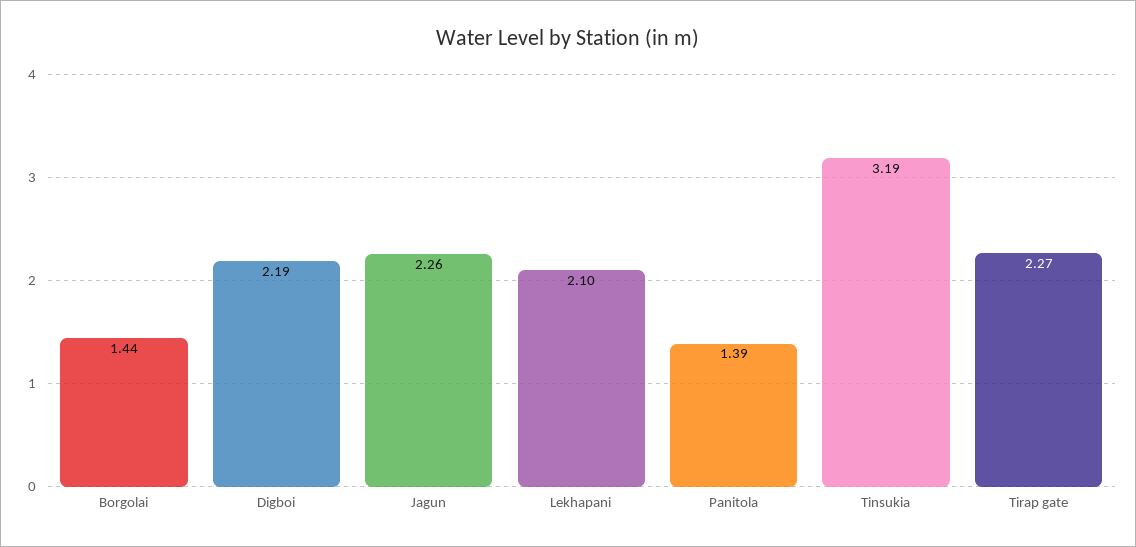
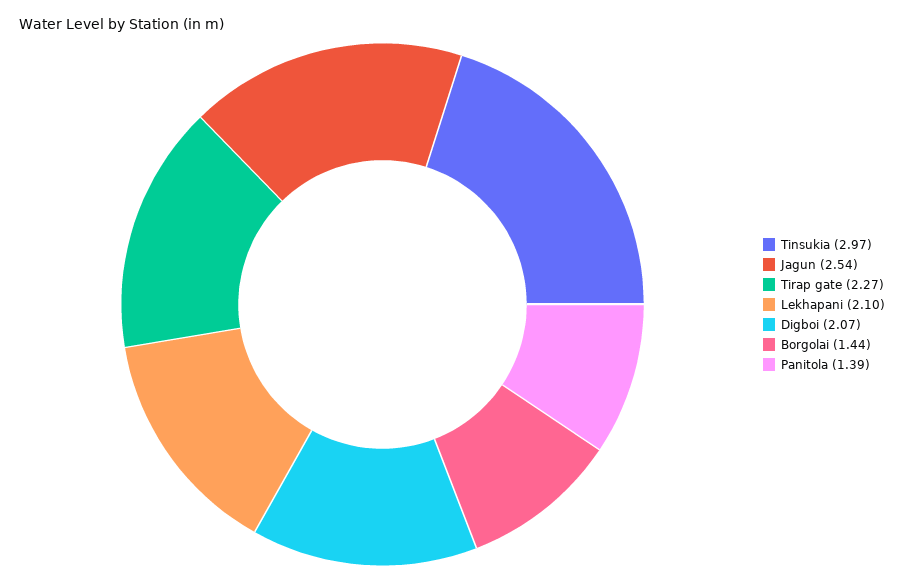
Digboi: 2.19 -> 2.07
Jagun: 2.26 -> 2.54
Tinsukia: 3.19 -> 2.97

